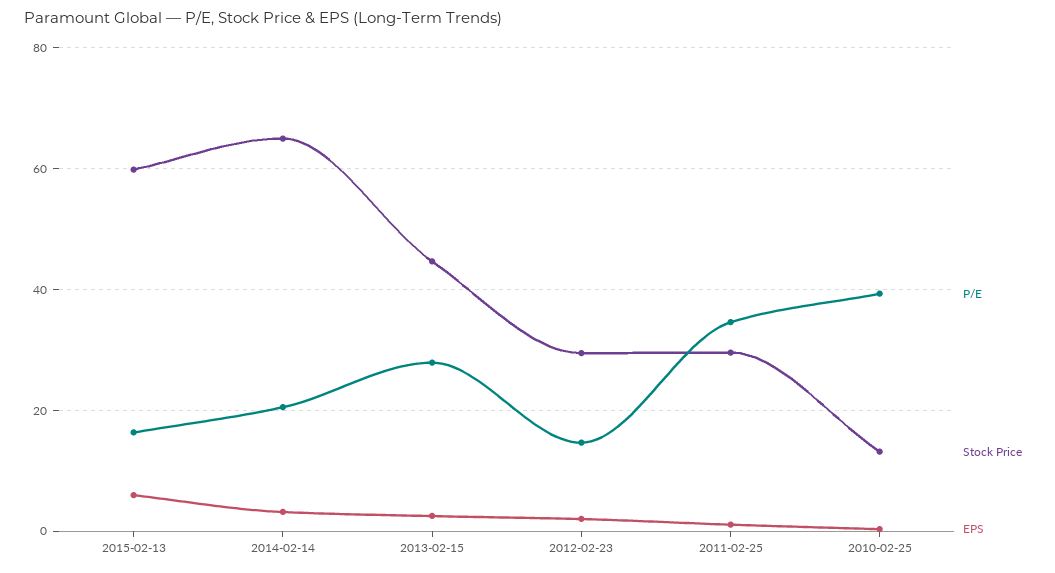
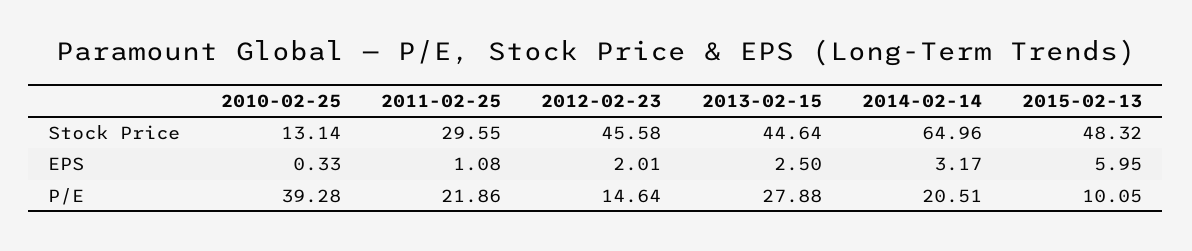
P/E, 2015-02-13: 16 -> 10.05
Stock Price, 2015-02-13: 60 -> 48.32
Stock Price, 2012-02-23: 30 -> 45.58
P/E, 2011-02-25: 34 -> 21.86

